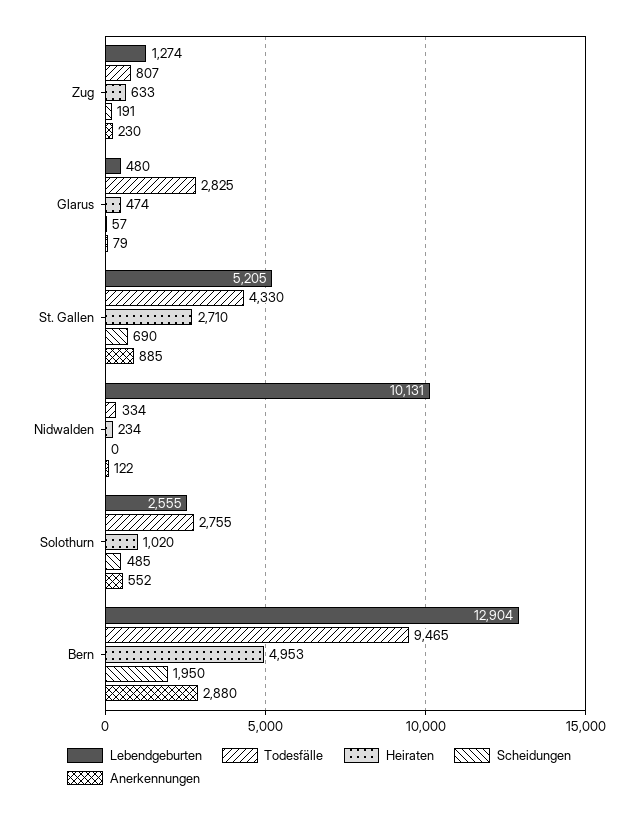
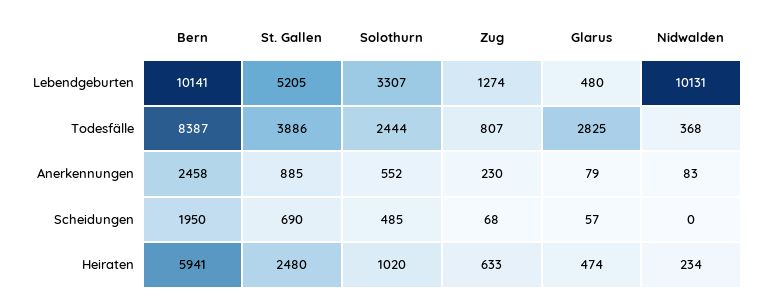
Scheidungen, Zug: 191 -> 68
Todesfälle, St. Gallen: 4330 -> 3886
Heiraten, St. Gallen: 2710 -> 2480
Todesfälle, Nidwalden: 334 -> 368
Anerkennungen, Nidwalden: 122 -> 83
Lebendgeburten, Solothurn: 2555 -> 3307
Todesfälle, Solothurn: 2755 -> 2444
Lebendgeburten, Bern: 12904 -> 10141
Todesfälle, Bern: 9465 -> 8387
Heiraten, Bern: 4953 -> 5941
Anerkennungen, Bern: 2880 -> 2458

